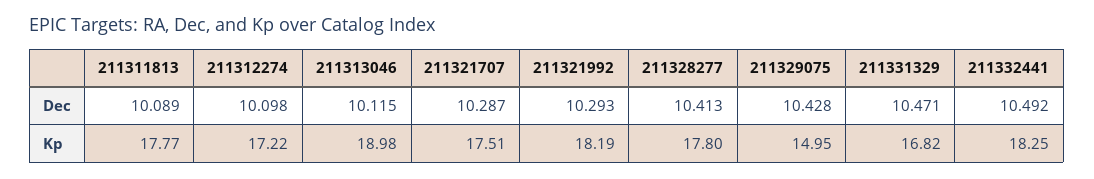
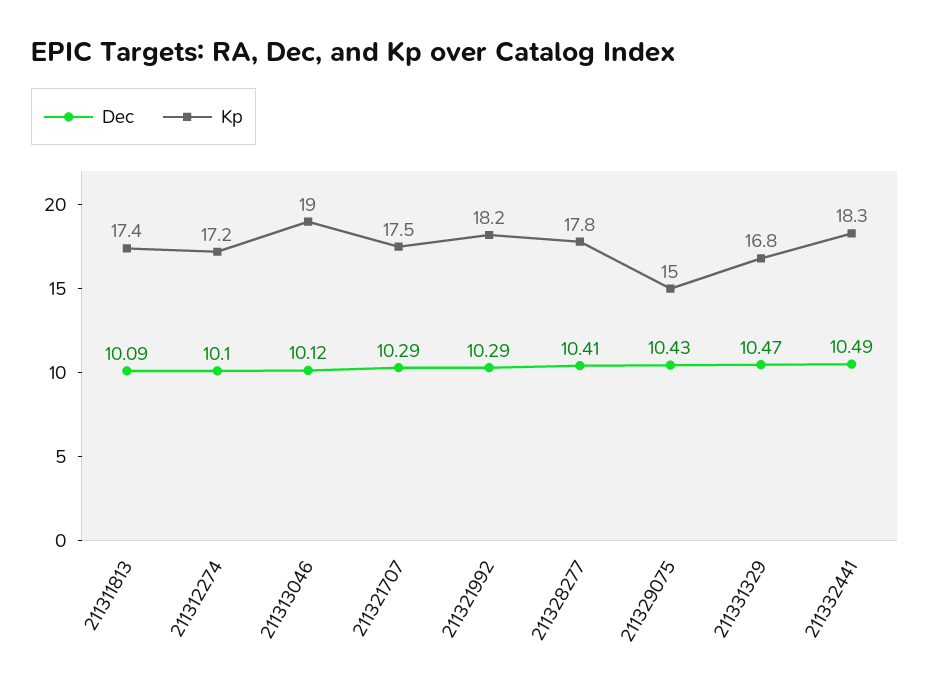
Kp, 211311813: 17.77 -> 17.4

